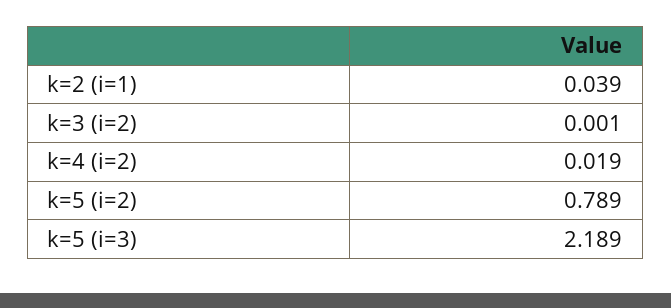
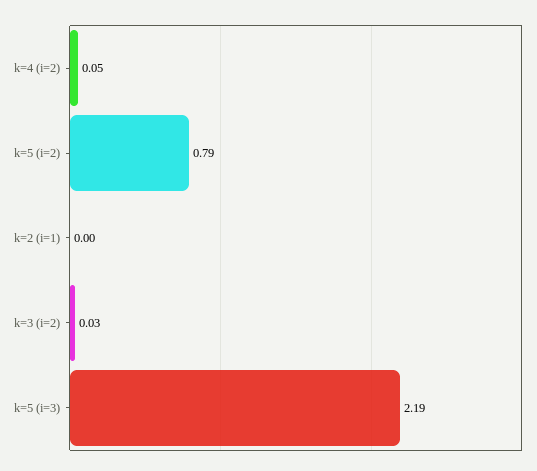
k=2 (i=1): 0.039 -> 0
k=3 (i=2): 0.001 -> 0.03
k=4 (i=2): 0.019 -> 0.05

